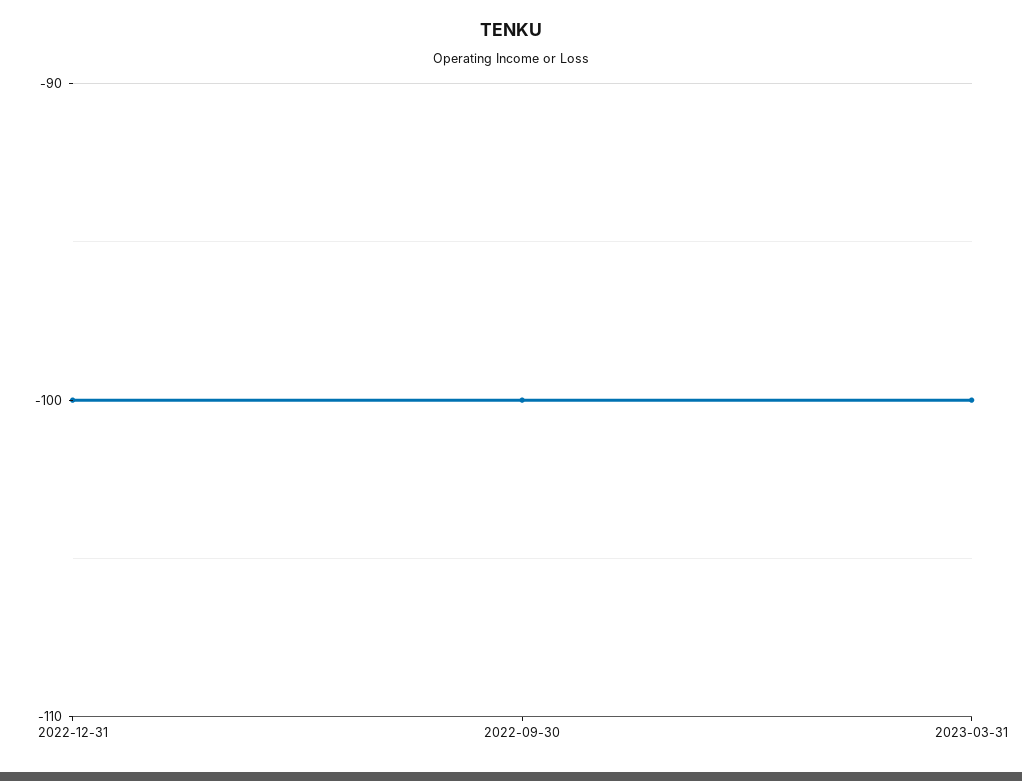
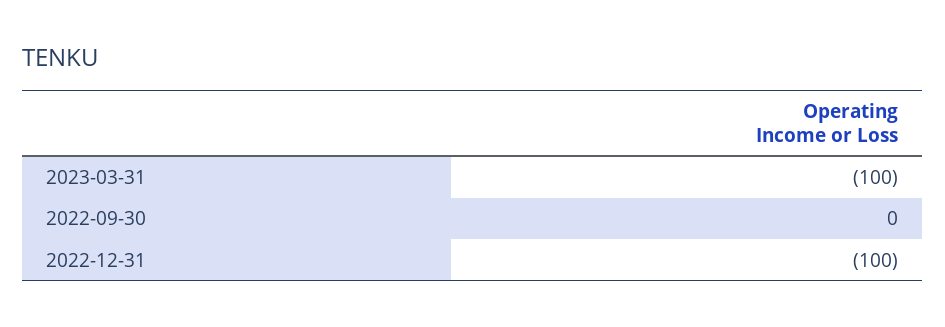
2022-09-30: -100 -> 0

